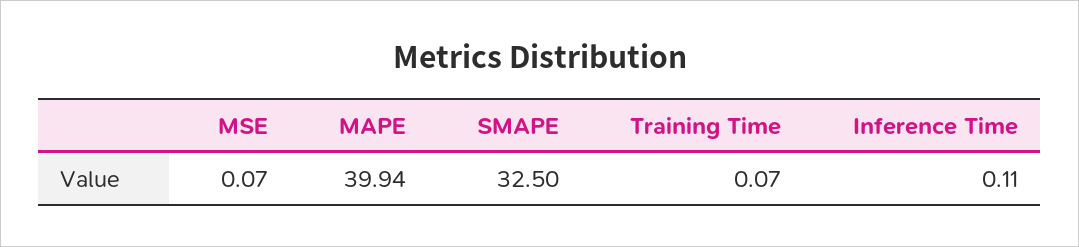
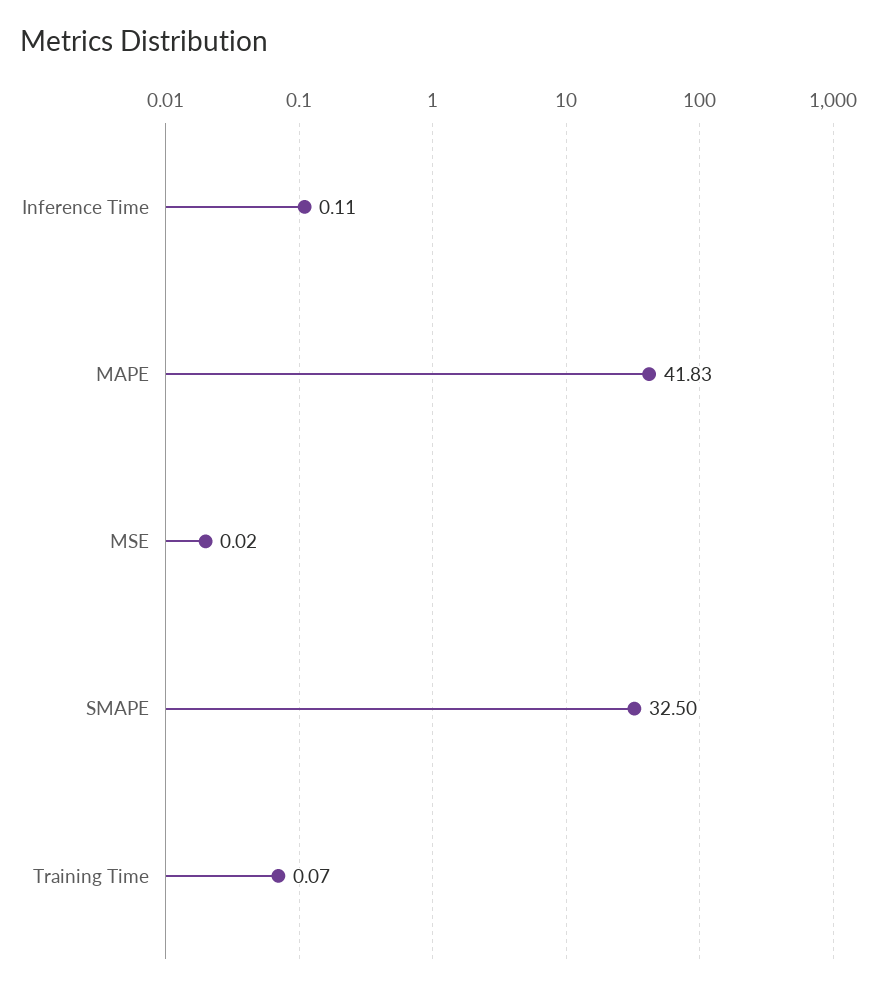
MSE: 0.07 -> 0.02
MAPE: 39.94 -> 41.83

